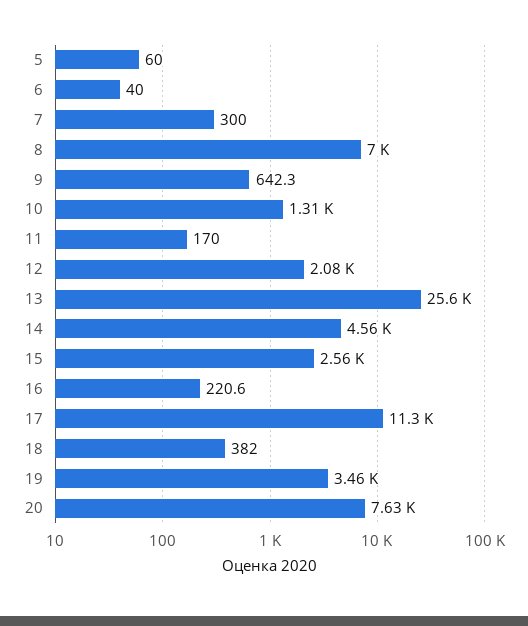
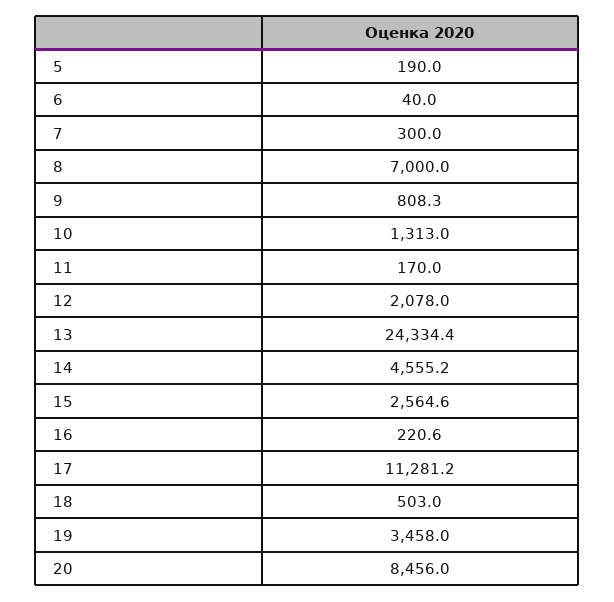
5: 60 -> 190
9: 642.3 -> 808.3
13: 25600 -> 24334.4
18: 382 -> 503
20: 7630 -> 8456

